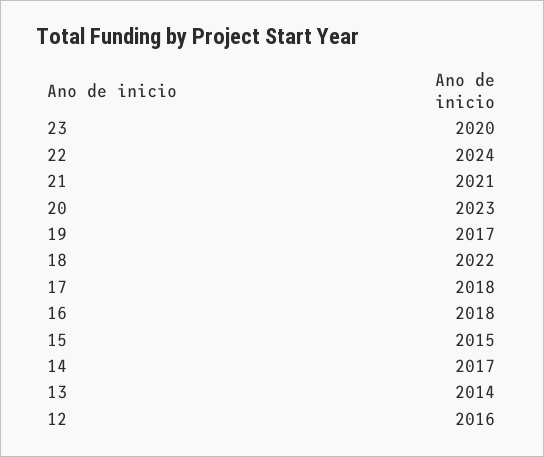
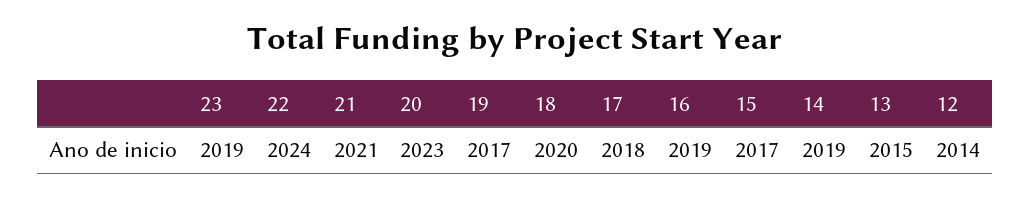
23: 2020 -> 2019
18: 2022 -> 2020
16: 2018 -> 2019
15: 2015 -> 2017
14: 2017 -> 2019
13: 2014 -> 2015
12: 2016 -> 2014

